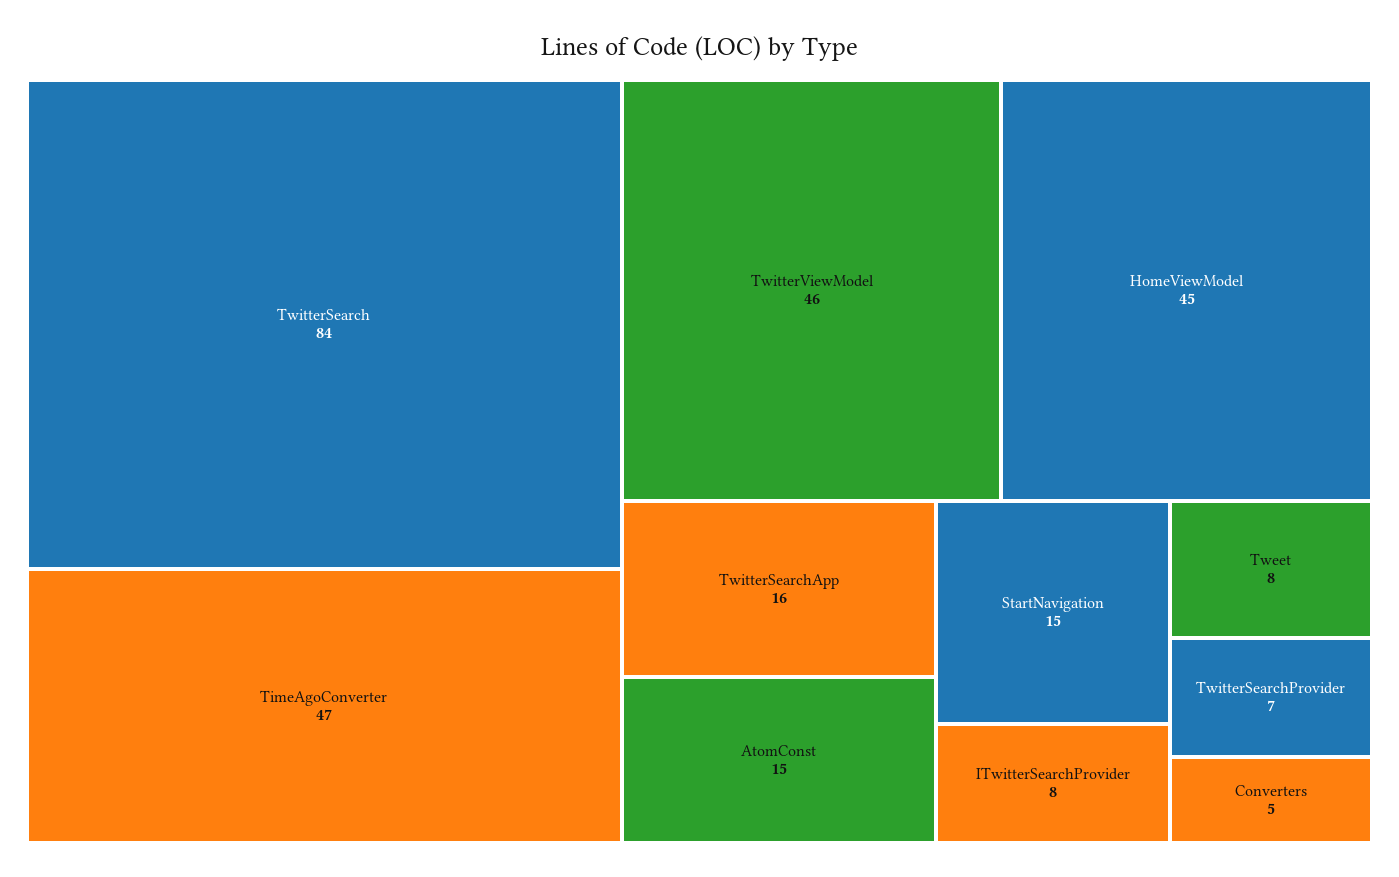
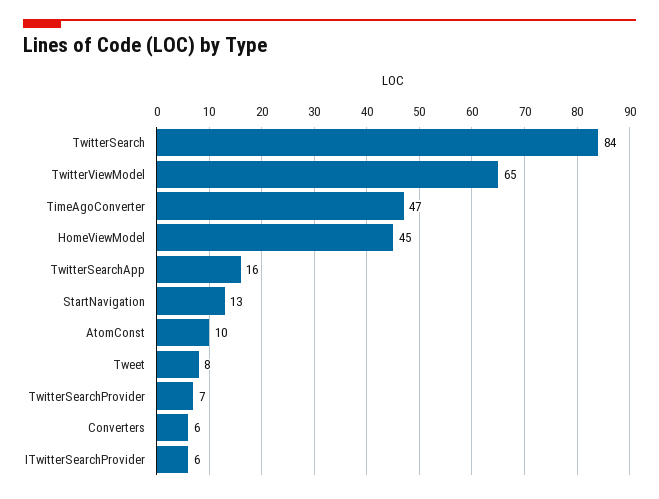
TwitterViewModel: 46 -> 65
AtomConst: 15 -> 10
StartNavigation: 15 -> 13
ITwitterSearchProvider: 8 -> 6
Converters: 5 -> 6

